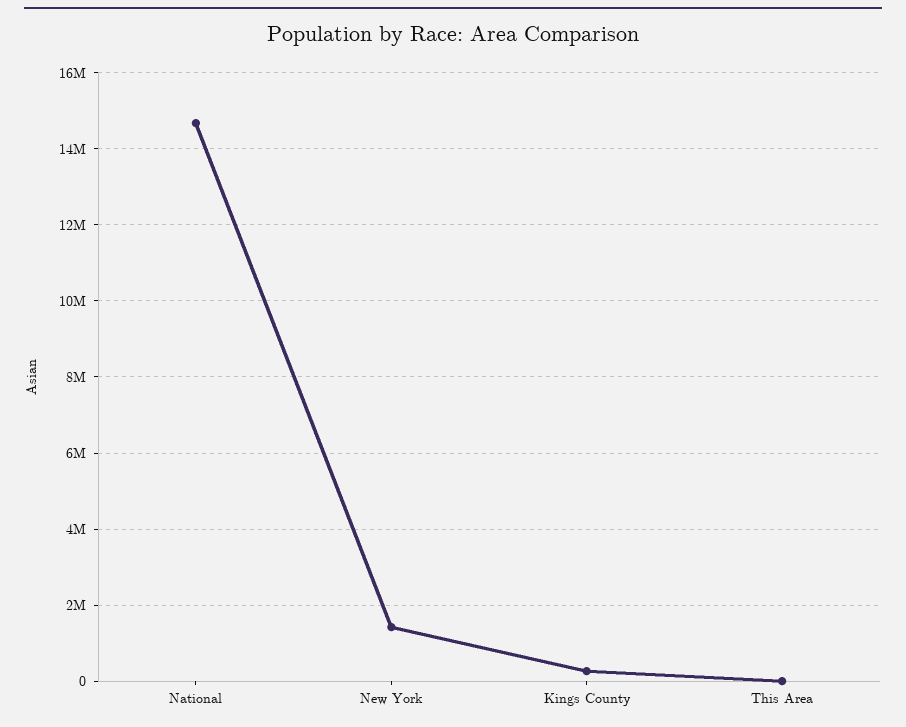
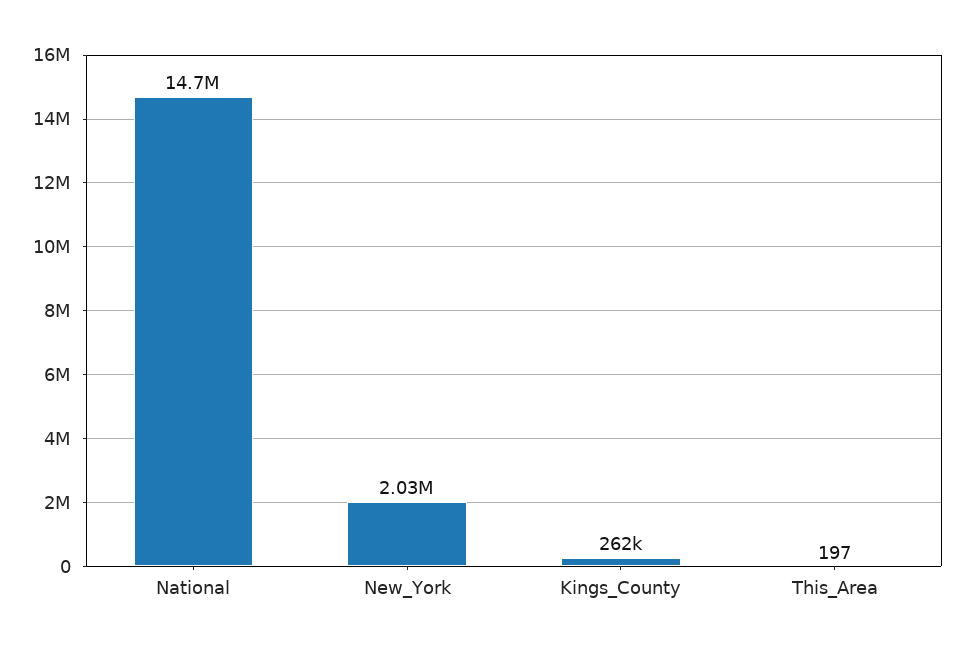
New York: 1400000 -> 2030000

